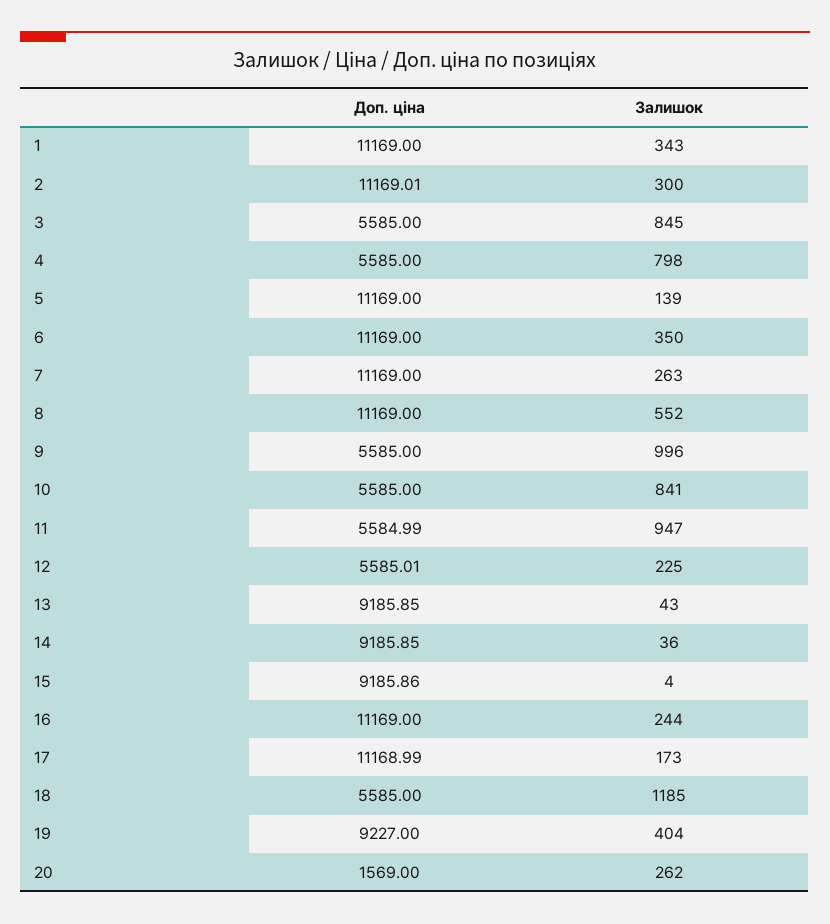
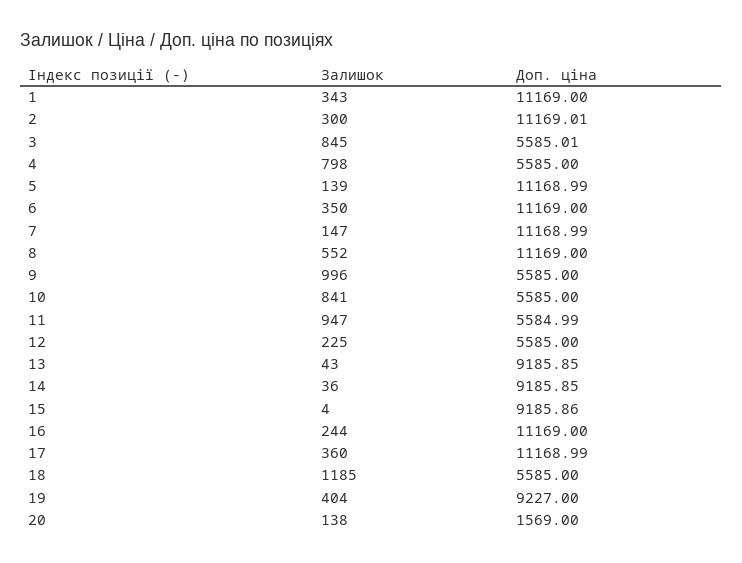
Доп. ціна, 3: 5585 -> 5585.01
Доп. ціна, 5: 11169 -> 11168.99
Доп. ціна, 7: 11169 -> 11168.99
Залишок, 7: 263 -> 147
Доп. ціна, 12: 5585.01 -> 5585
Залишок, 17: 173 -> 360
Залишок, 20: 262 -> 138

